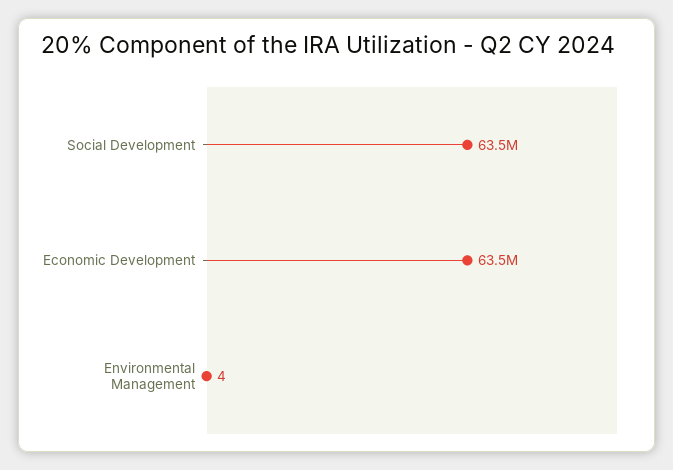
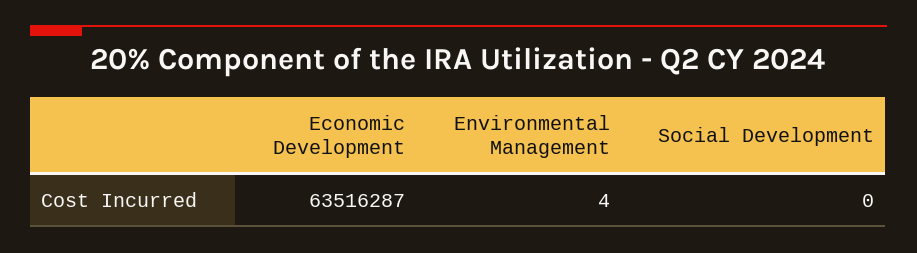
Social Development: 63500000 -> 0

